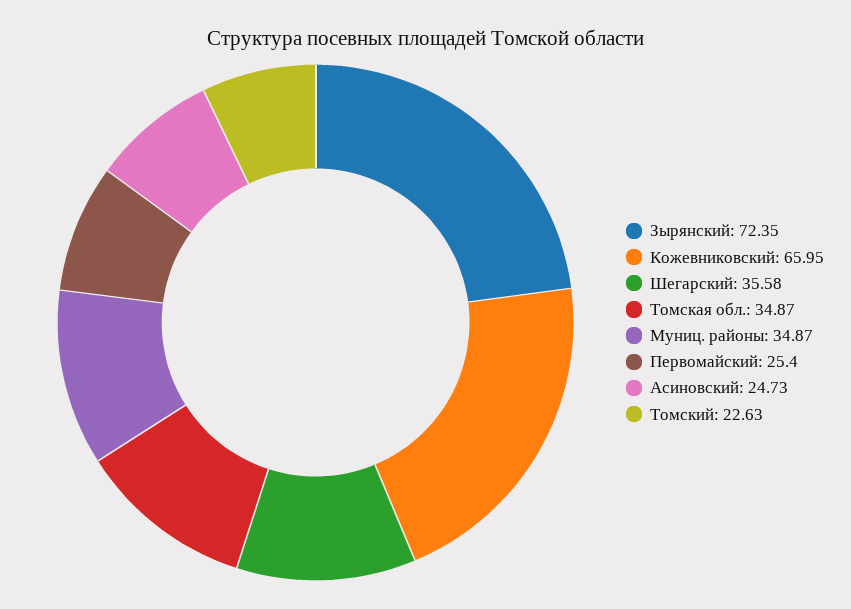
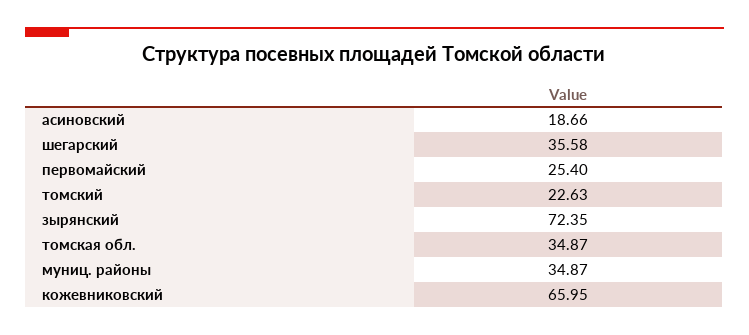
Асиновский: 24.73 -> 18.66

